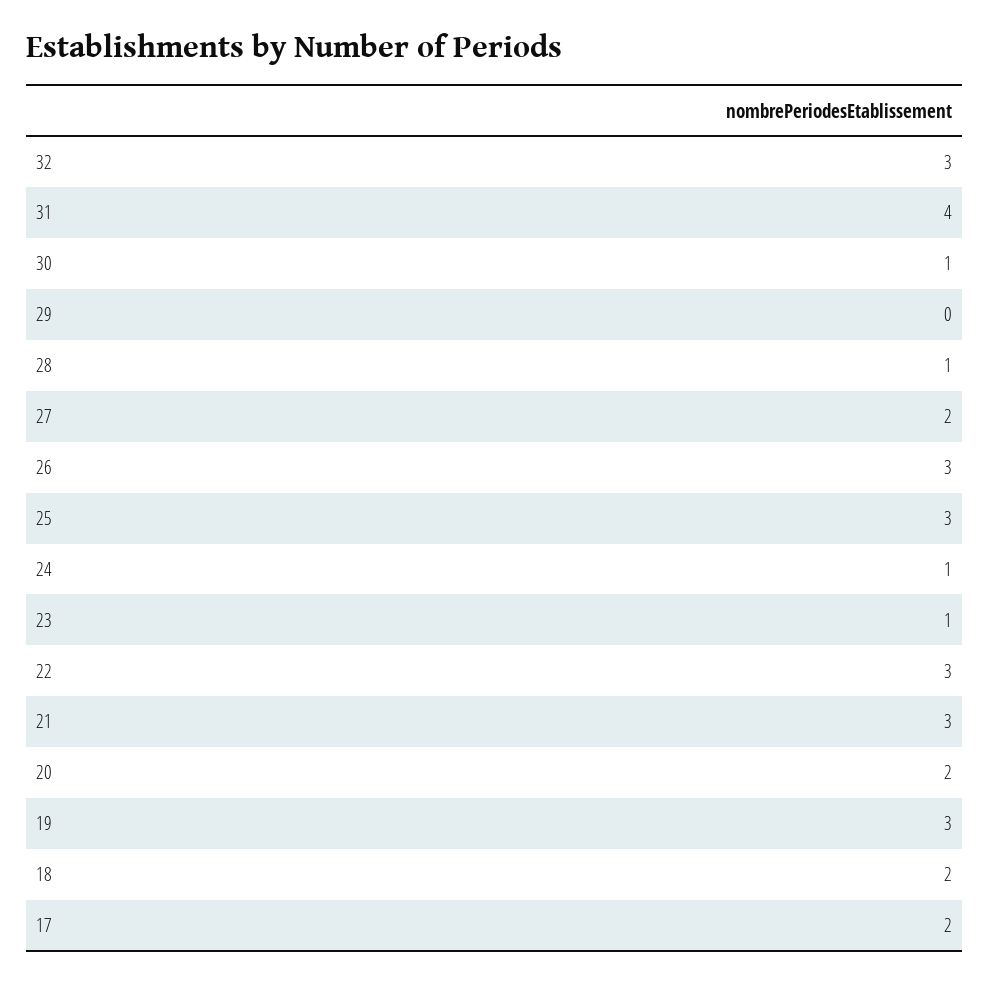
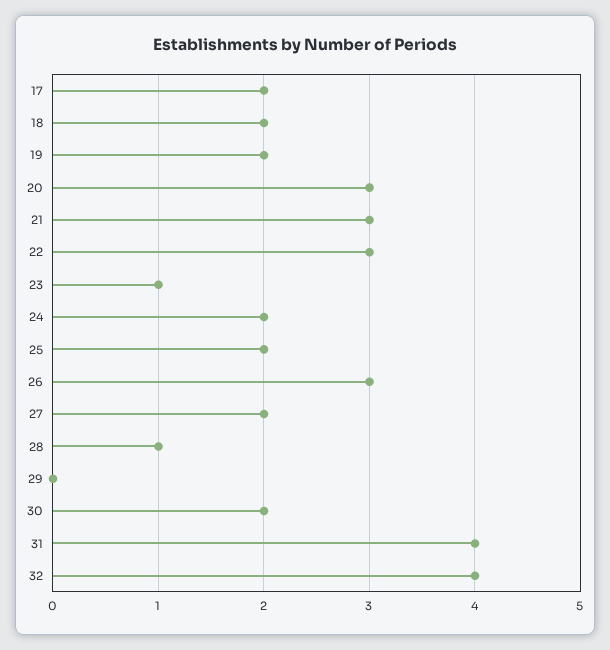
32: 3 -> 4
30: 1 -> 2
25: 3 -> 2
24: 1 -> 2
20: 2 -> 3
19: 3 -> 2

